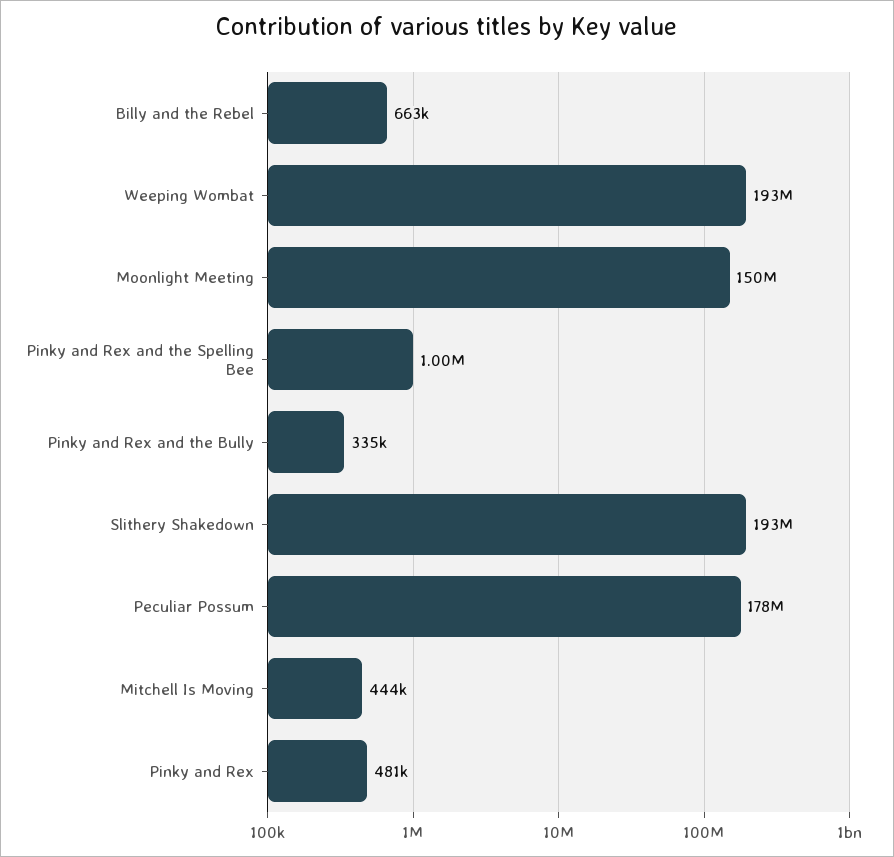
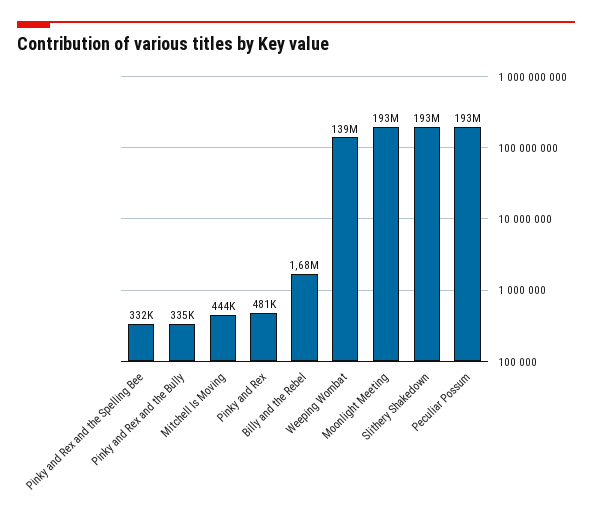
Billy and the Rebel: 663000 -> 1680000
Weeping Wombat: 193000000 -> 139000000
Moonlight Meeting: 150000000 -> 193000000
Pinky and Rex and the Spelling Bee: 1000000 -> 332000
Peculiar Possum: 178000000 -> 193000000

